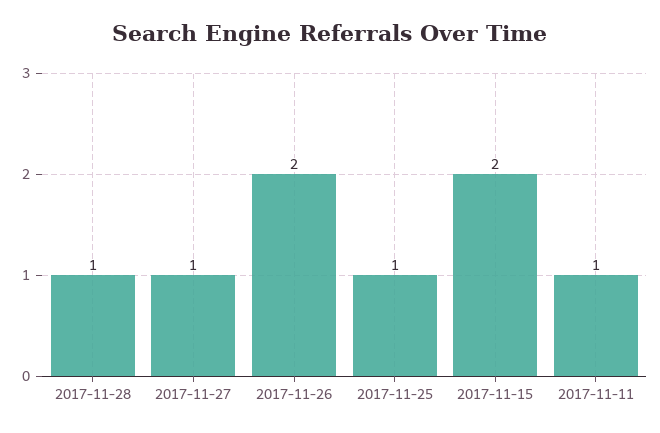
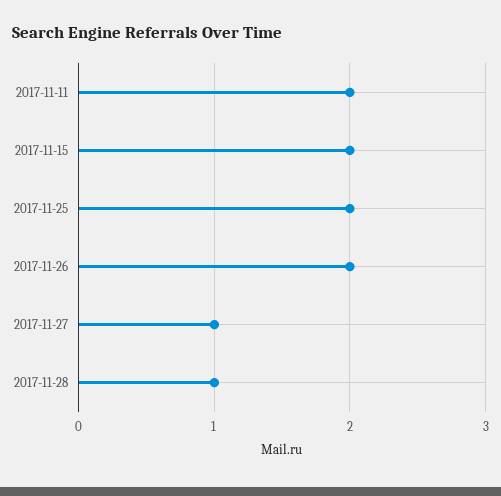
2017-11-25: 1 -> 2
2017-11-11: 1 -> 2

